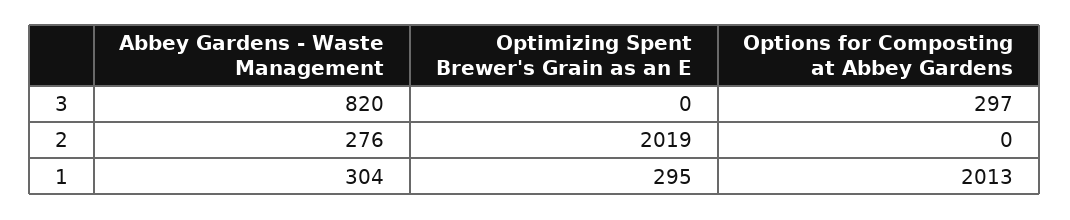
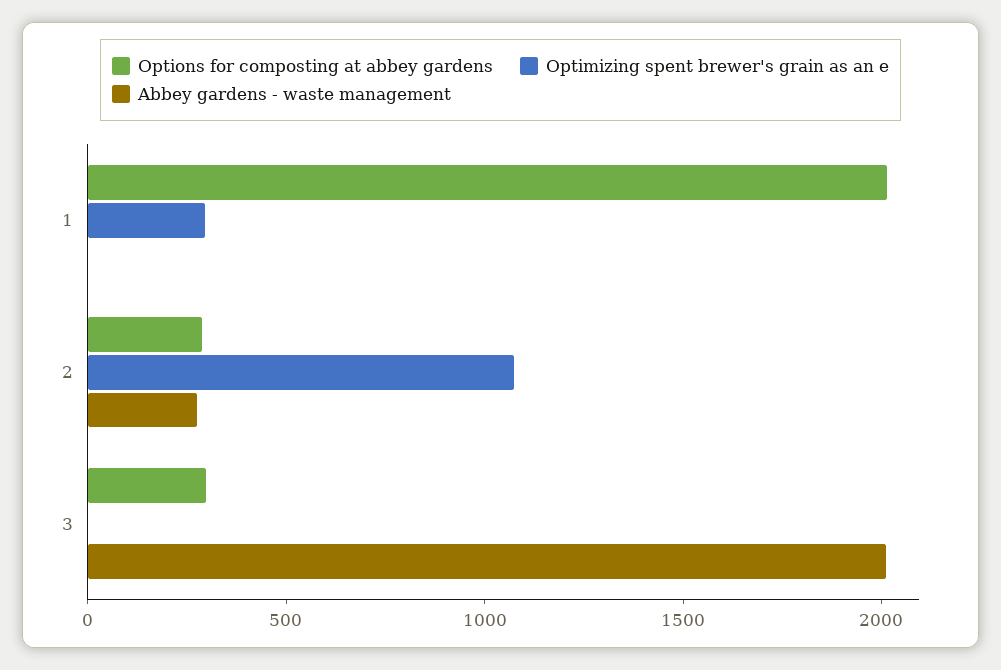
Abbey Gardens - Waste Management, 3: 820 -> 2000
Optimizing Spent Brewer's Grain as an E, 2: 2019 -> 1100
Options for Composting at Abbey Gardens, 2: 0 -> 300
Abbey Gardens - Waste Management, 1: 304 -> 0

